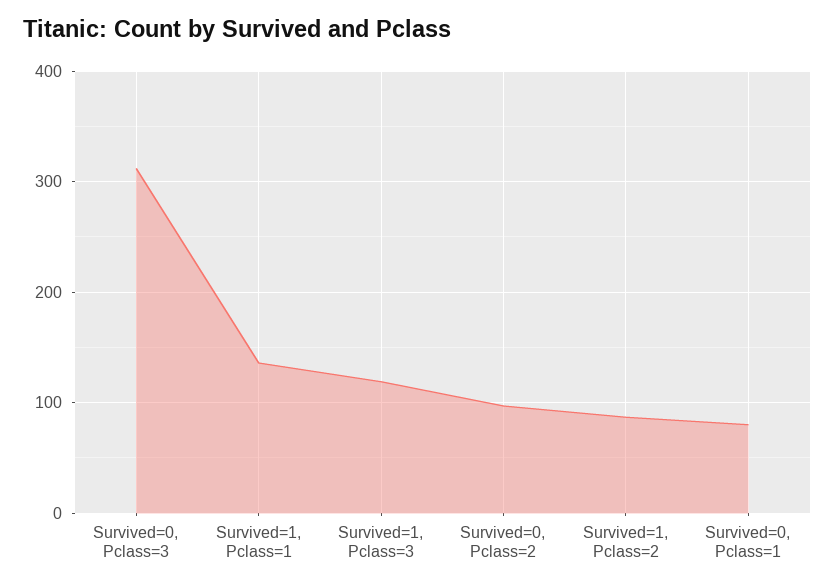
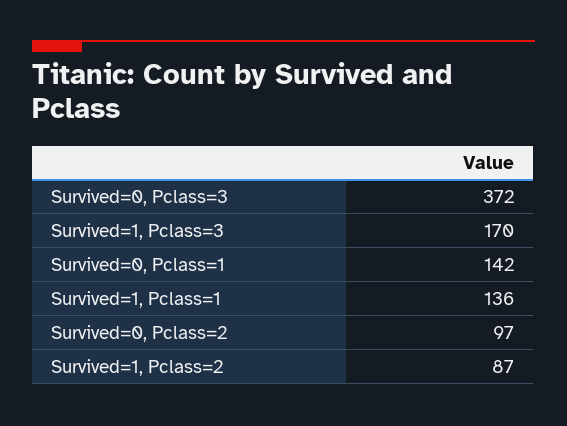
Survived=0, Pclass=3: 310 -> 372
Survived=1, Pclass=3: 120 -> 170
Survived=0, Pclass=1: 80 -> 142

